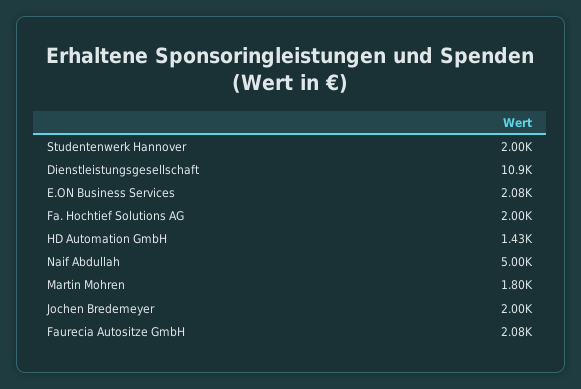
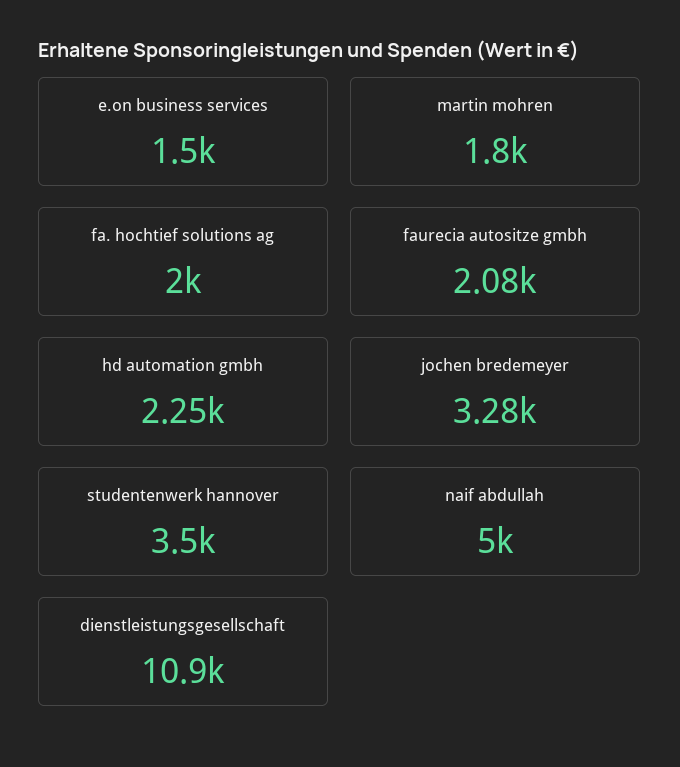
Studentenwerk Hannover: 2000 -> 3500
E.ON Business Services: 2080 -> 1500
HD Automation GmbH: 1430 -> 2250
Jochen Bredemeyer: 2000 -> 3280

